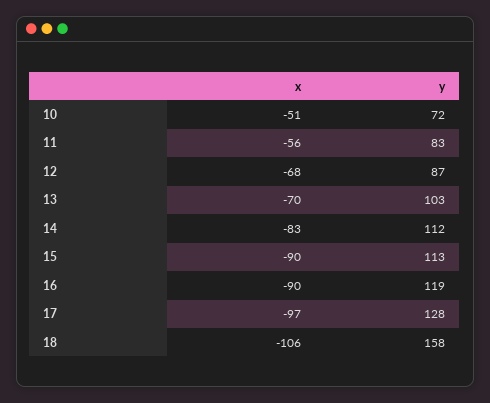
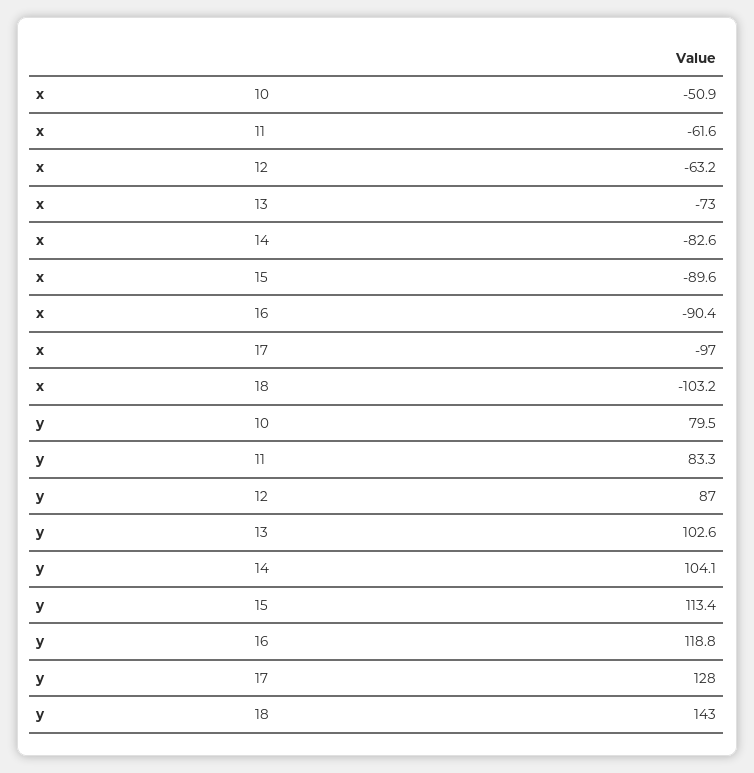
y, 10: 72 -> 79.5
x, 11: -56 -> -61.6
x, 12: -68 -> -63.2
x, 13: -70 -> -73
y, 14: 112 -> 104.1
x, 18: -106 -> -103.2
y, 18: 158 -> 143

